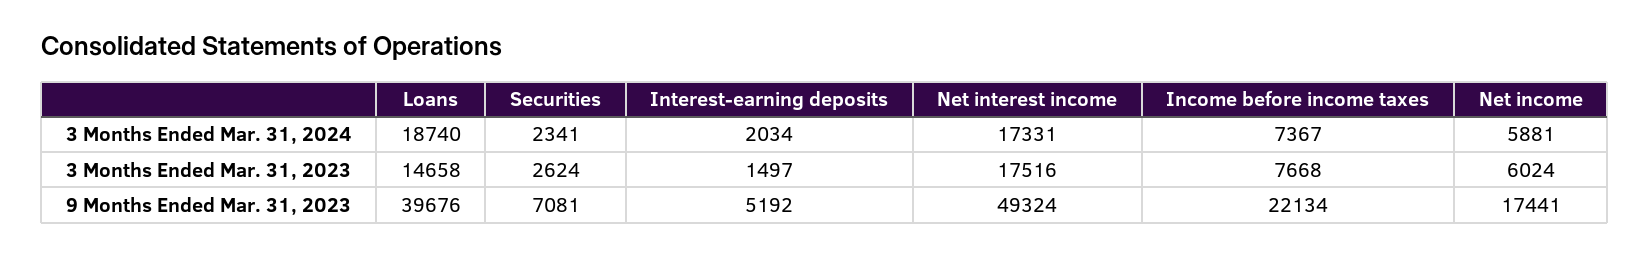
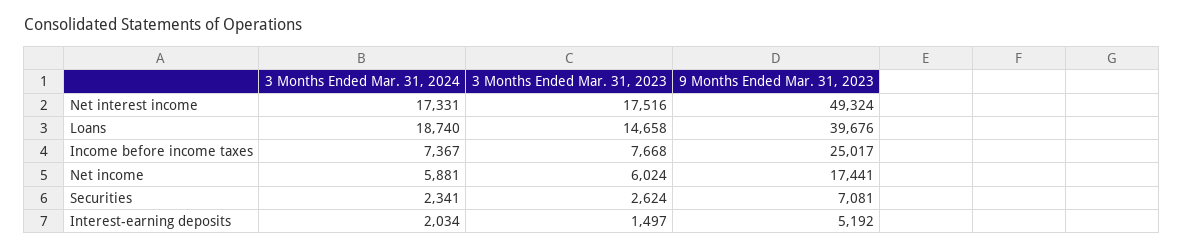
Income before income taxes, 9 Months Ended Mar. 31, 2023: 22134 -> 25017

